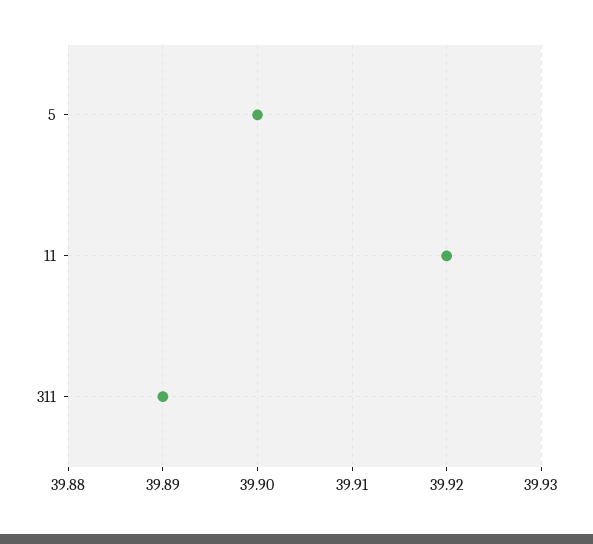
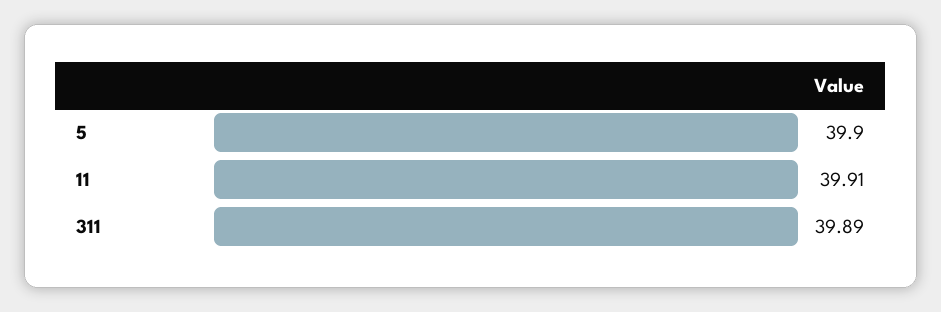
11: 39.92 -> 39.91

